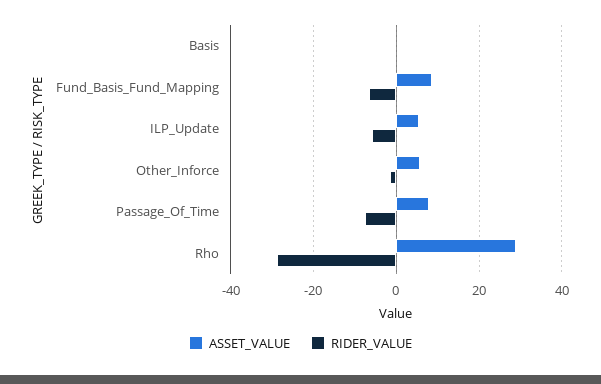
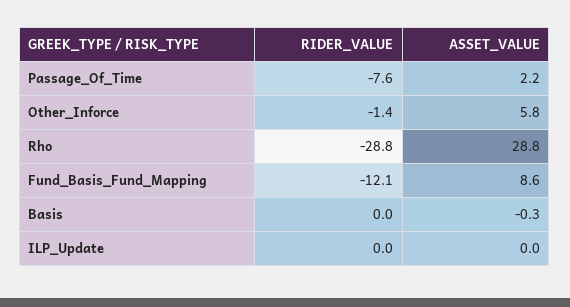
RIDER_VALUE, Fund_Basis_Fund_Mapping: -6 -> -12.1
ASSET_VALUE, ILP_Update: 6 -> 0
RIDER_VALUE, ILP_Update: -6 -> 0
ASSET_VALUE, Passage_Of_Time: 8 -> 2.2

